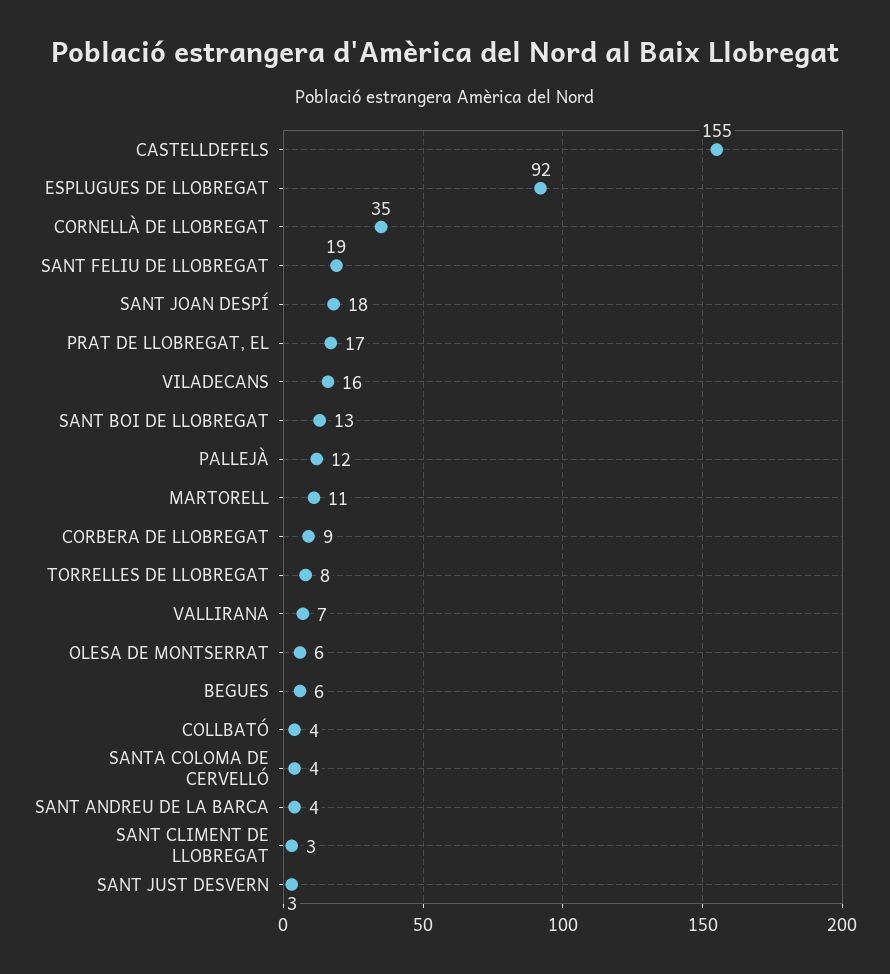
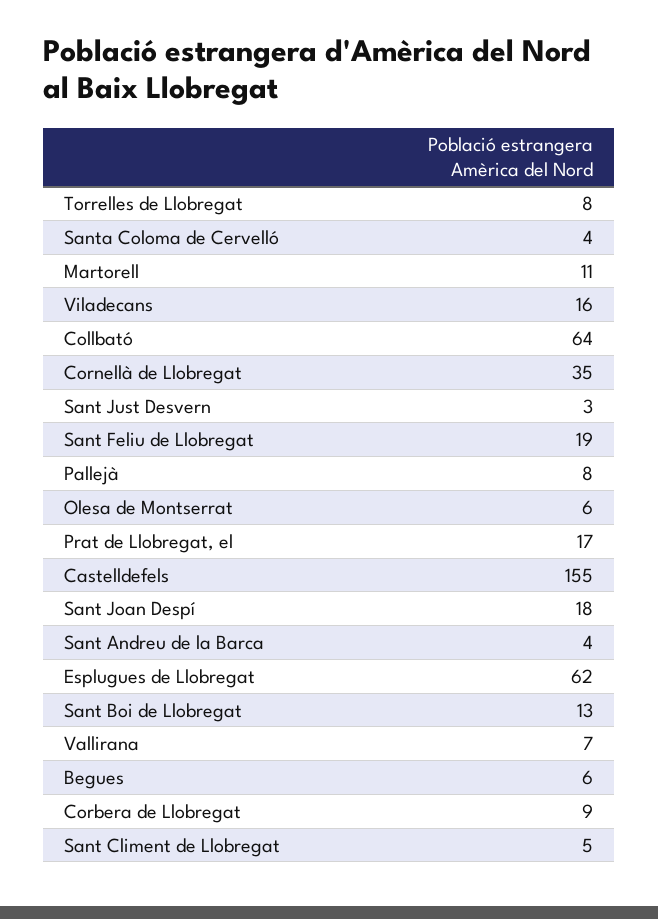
ESPLUGUES DE LLOBREGAT: 92 -> 62
PALLEJÀ: 12 -> 8
COLLBATÓ: 4 -> 64
SANT CLIMENT DE LLOBREGAT: 3 -> 5

